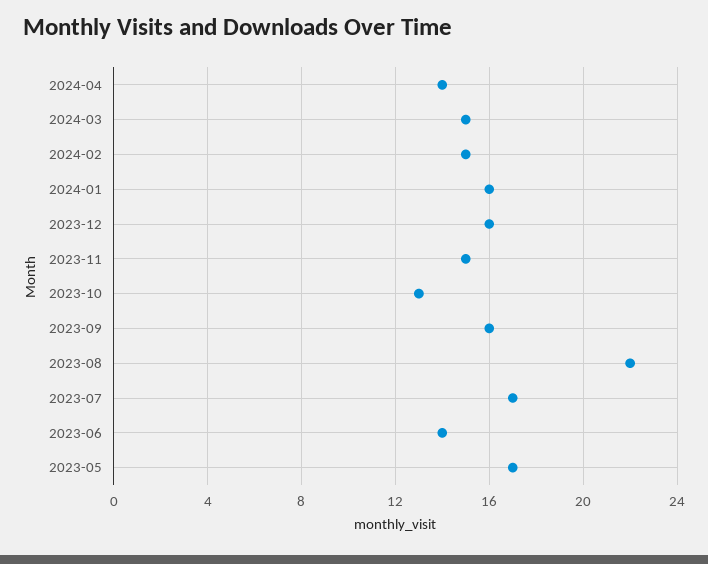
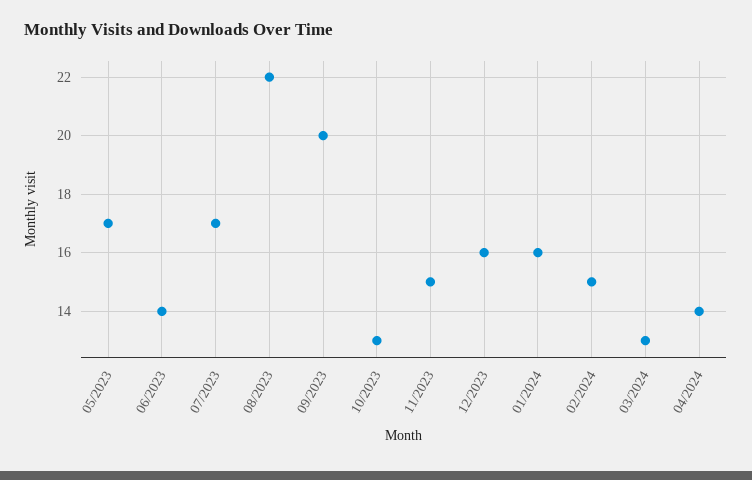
2024-03: 15 -> 13
2023-09: 16 -> 20

